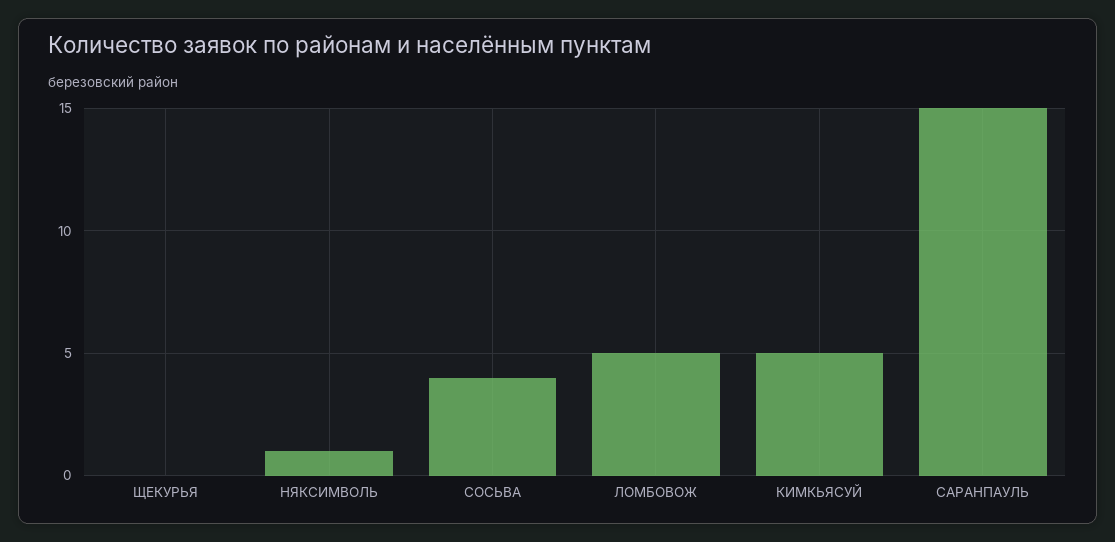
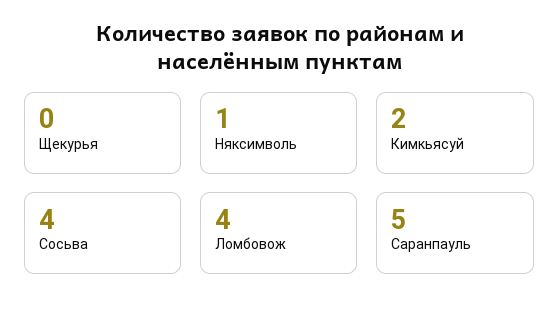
ЛОМБОВОЖ: 5 -> 4
КИМКЬЯСУЙ: 5 -> 2
САРАНПАУЛЬ: 15 -> 5

